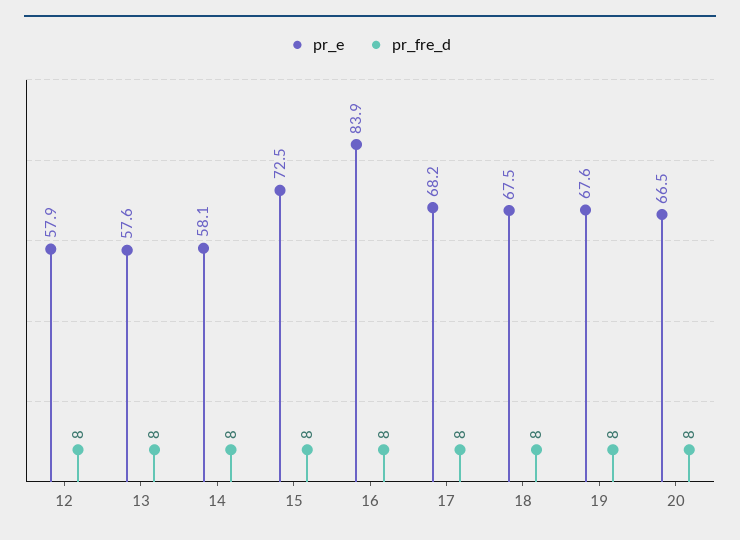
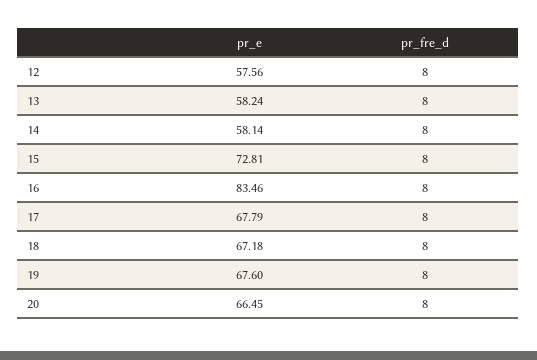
pr_e, 12: 57.9 -> 57.56
pr_e, 13: 57.6 -> 58.24
pr_e, 15: 72.5 -> 72.81
pr_e, 16: 83.9 -> 83.46
pr_e, 17: 68.2 -> 67.79
pr_e, 18: 67.5 -> 67.18

